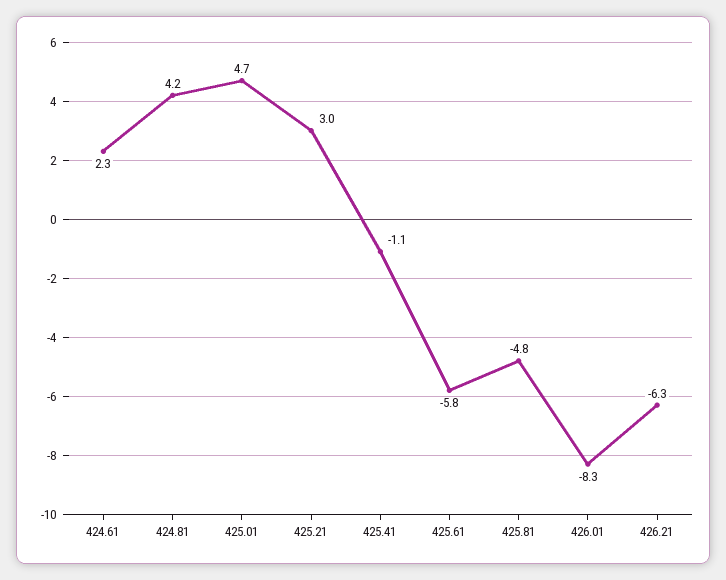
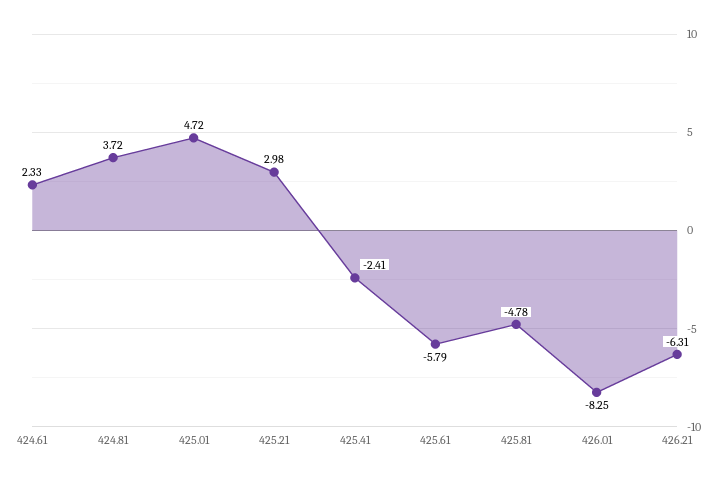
424.81: 4.2 -> 3.72
425.41: -1.1 -> -2.41

